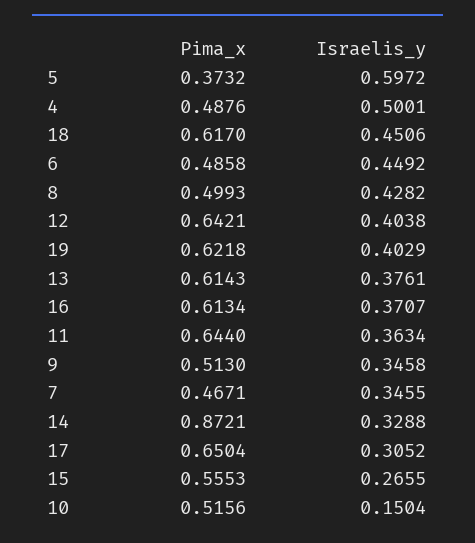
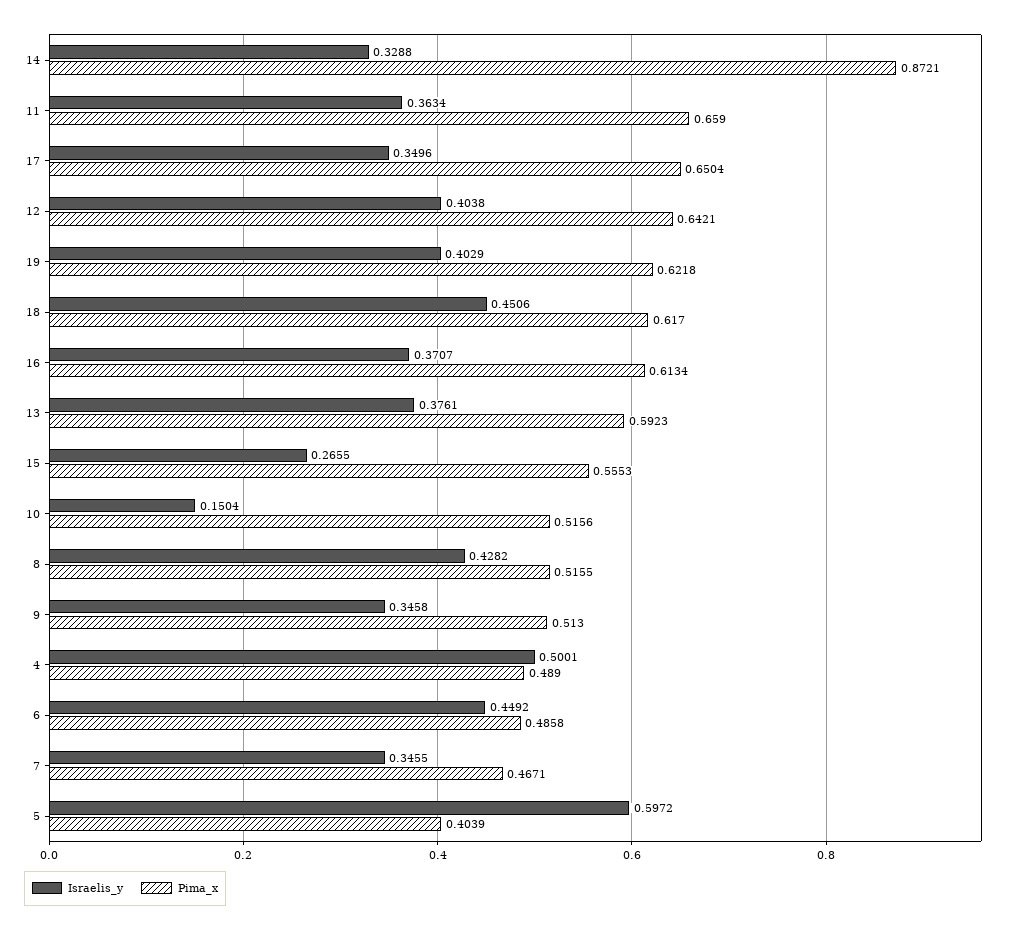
Pima_x, 5: 0.3732 -> 0.4039
Pima_x, 4: 0.4876 -> 0.489
Pima_x, 8: 0.4993 -> 0.5155
Pima_x, 13: 0.6143 -> 0.5923
Pima_x, 11: 0.644 -> 0.659
Israelis_y, 17: 0.3052 -> 0.3496

